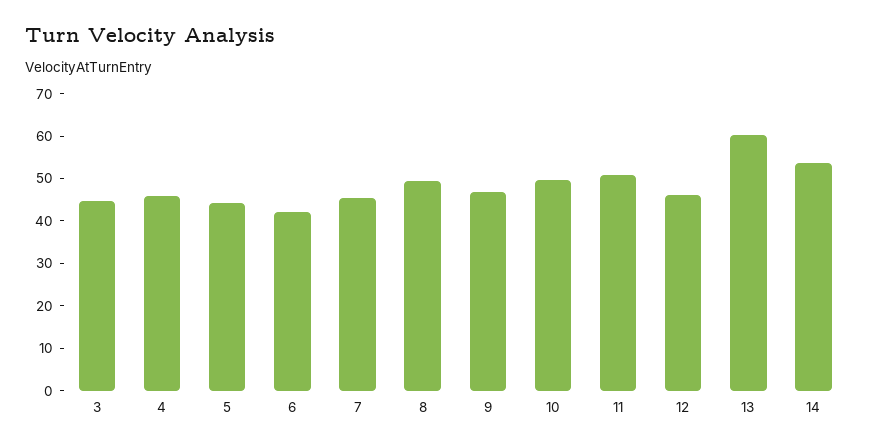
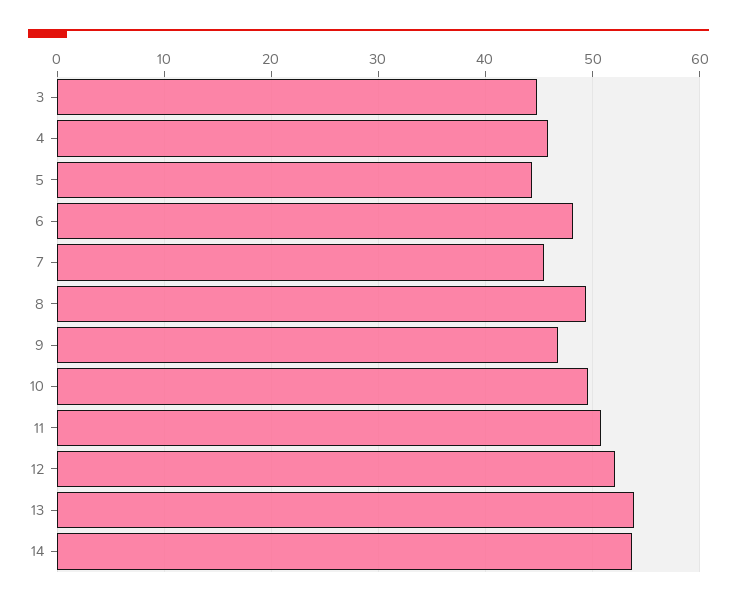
6: 42 -> 48
12: 46 -> 52
13: 60 -> 54

